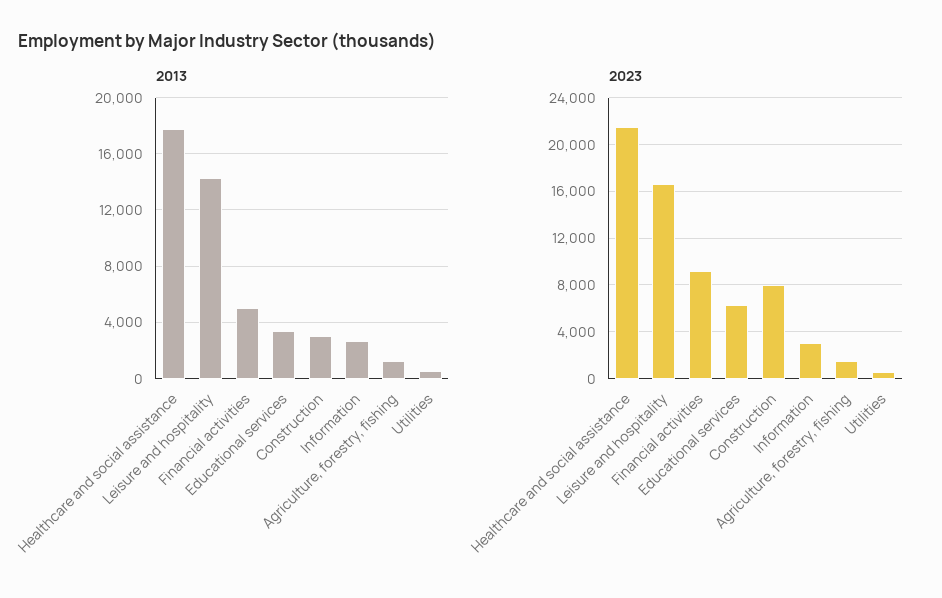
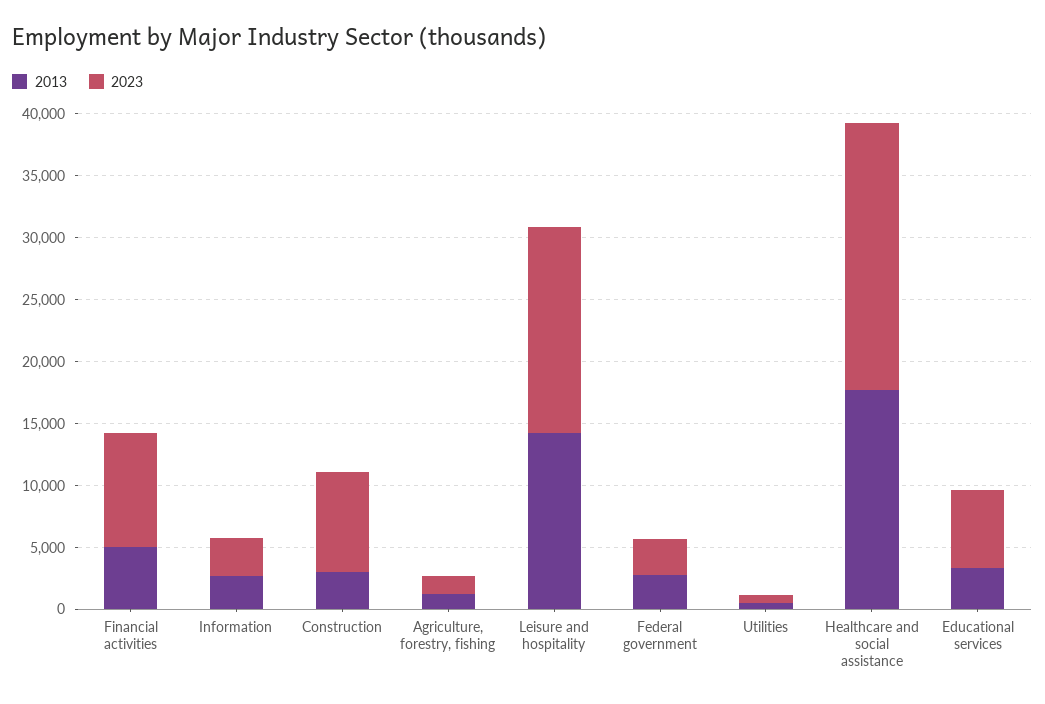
2013, Federal government: none -> 3000
2023, Federal government: none -> 3000

